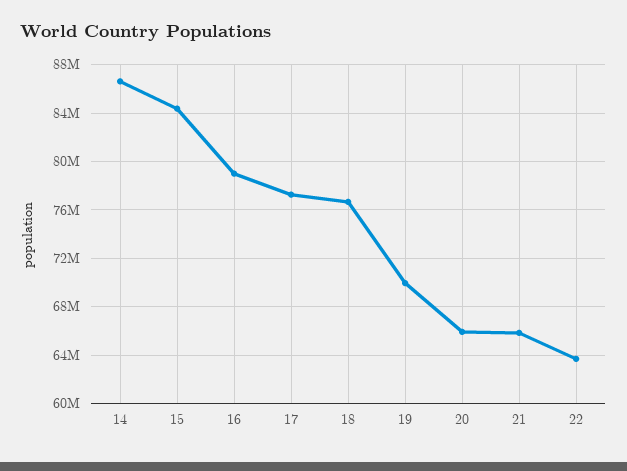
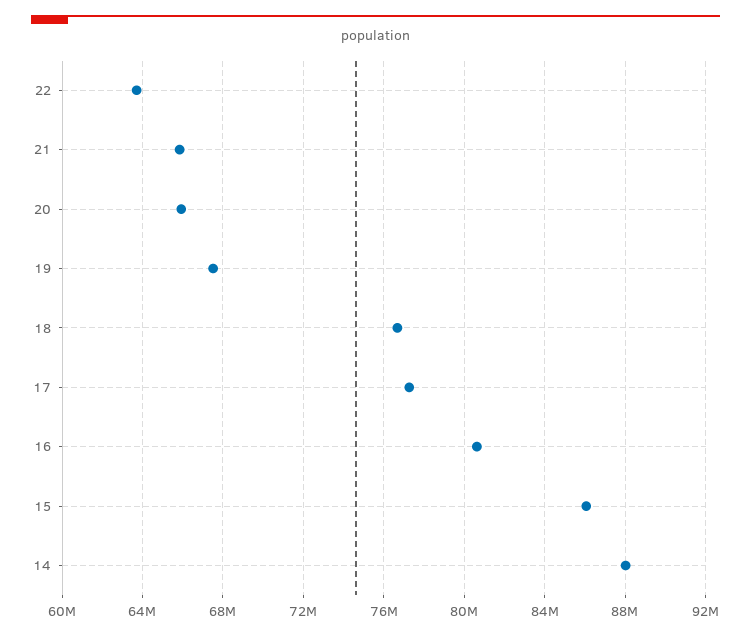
14: 86500000 -> 88000000
15: 84500000 -> 86000000
16: 79000000 -> 80500000
19: 70000000 -> 67500000

